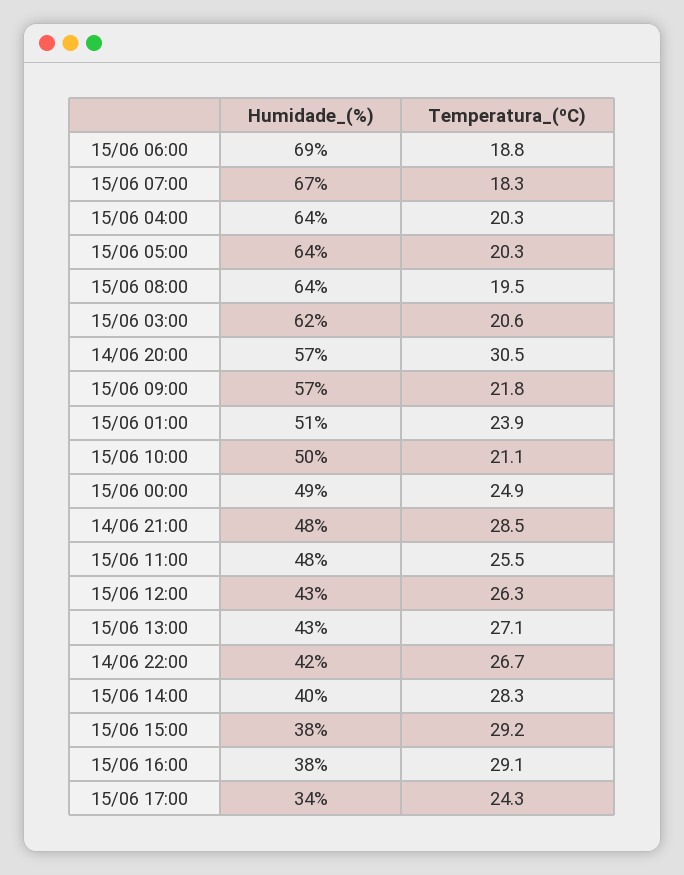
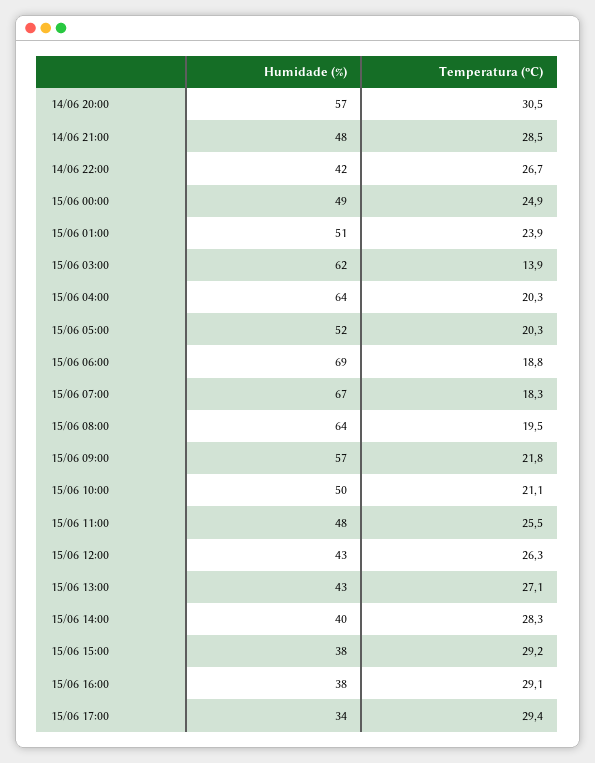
Humidade_(%), 15/06 05:00: 64 -> 52
Temperatura_(ºC), 15/06 03:00: 20.6 -> 13.9
Temperatura_(ºC), 15/06 17:00: 24.3 -> 29.4

